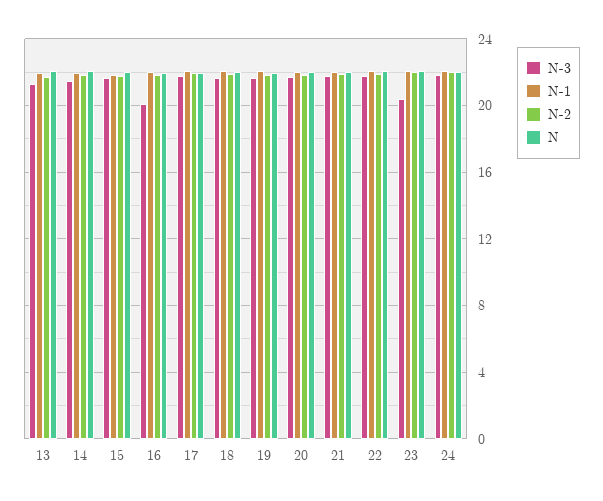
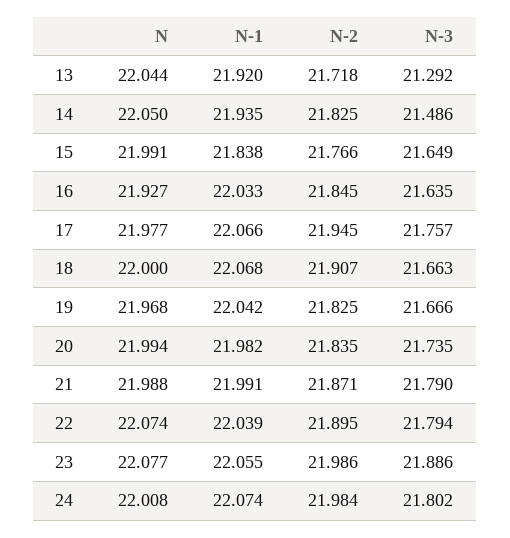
N-3, 16: 20 -> 21.635
N-3, 23: 20.5 -> 21.886

